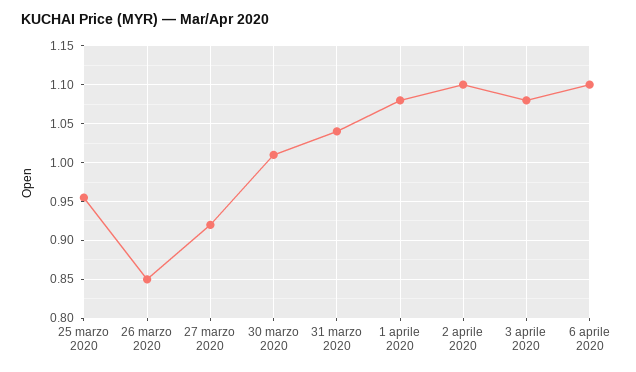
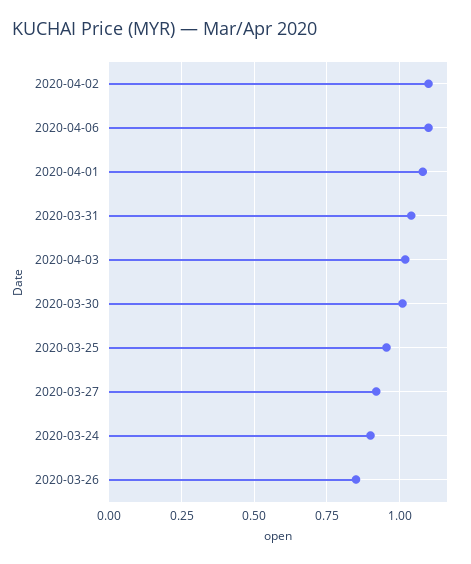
3 aprile 2020: 1.08 -> 1.025
2020-03-24: none -> 0.9

